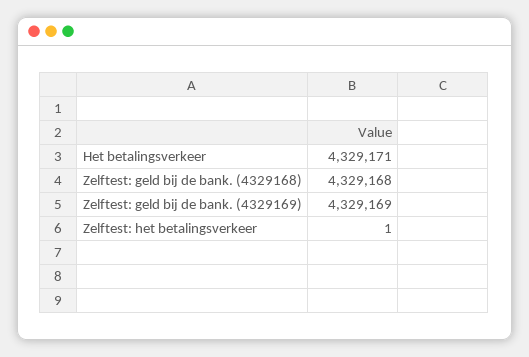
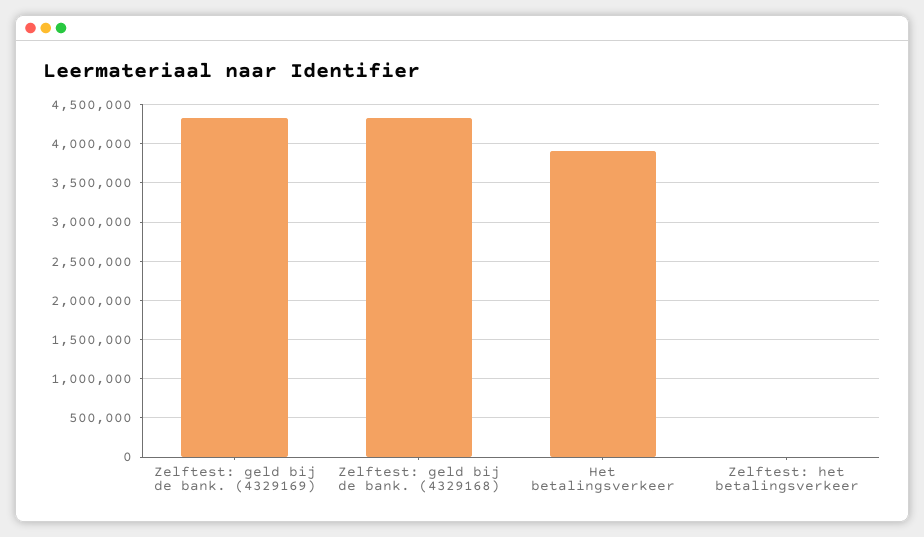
Het betalingsverkeer: 4329171 -> 3900000

